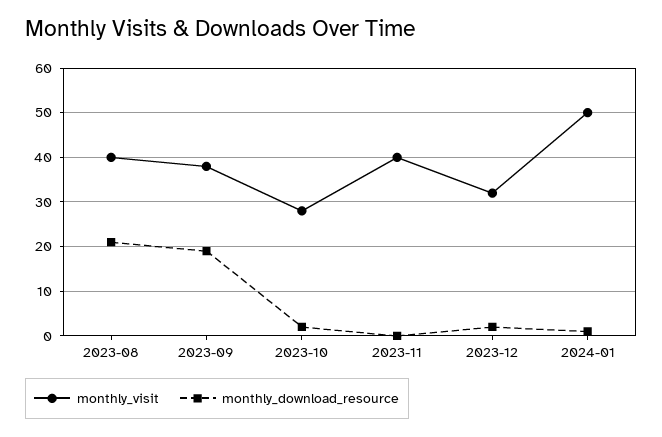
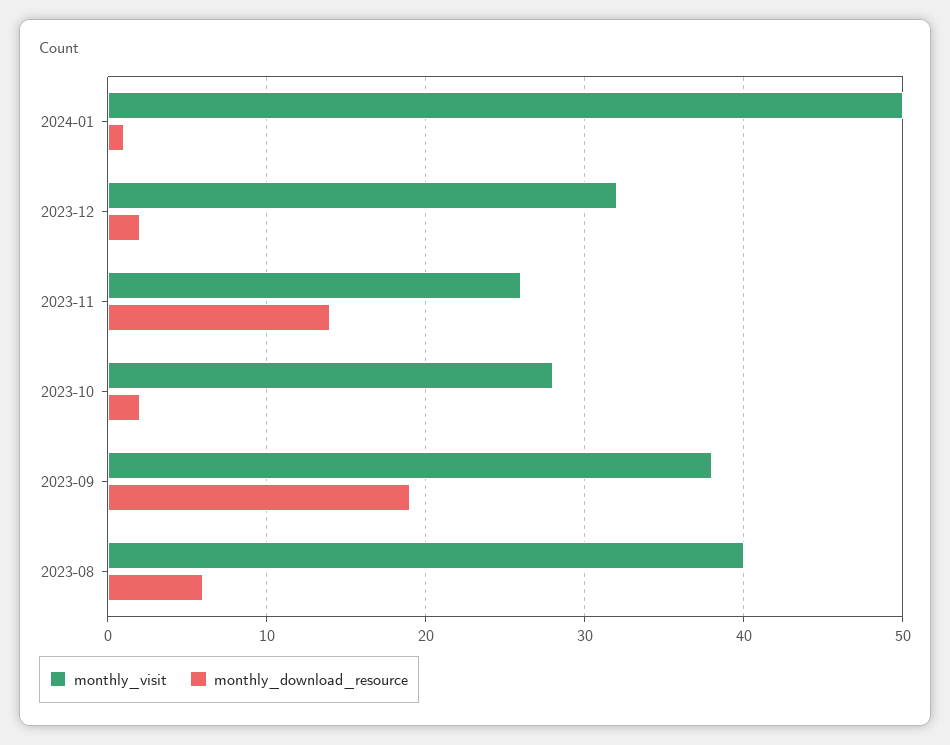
monthly_download_resource, 2023-08: 20 -> 6
monthly_visit, 2023-11: 40 -> 26
monthly_download_resource, 2023-11: 0 -> 14

